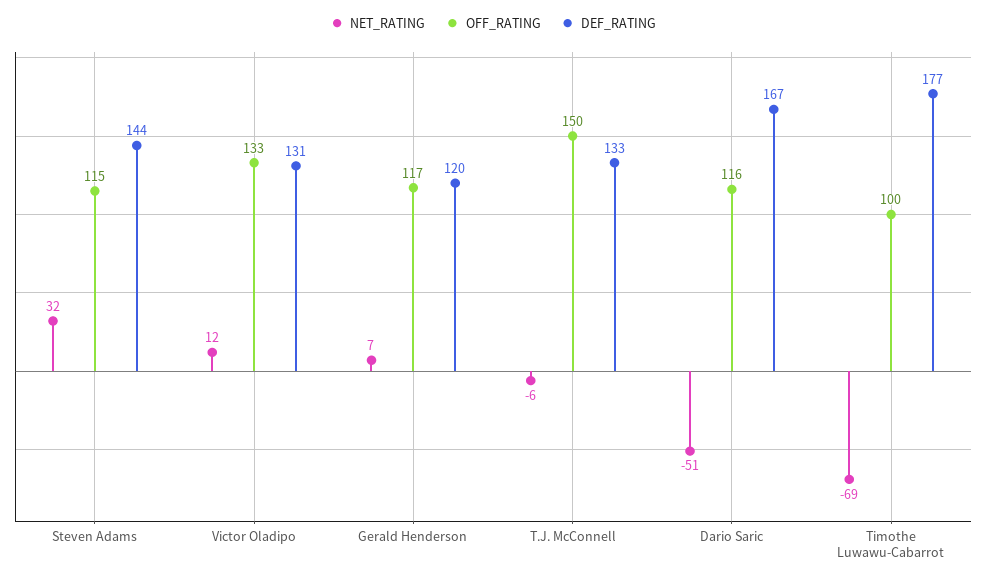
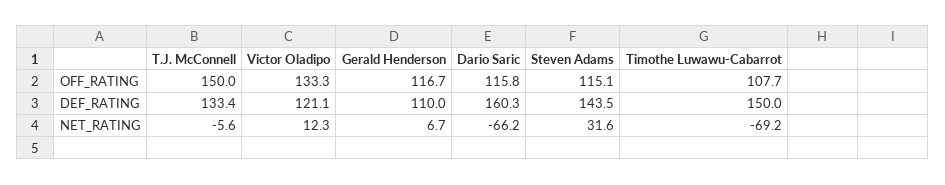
DEF_RATING, Victor Oladipo: 131 -> 121.1
DEF_RATING, Gerald Henderson: 120 -> 110
NET_RATING, Dario Saric: -51 -> -66.2
DEF_RATING, Dario Saric: 167 -> 160.3
OFF_RATING, Timothe Luwawu-Cabarrot: 100 -> 107.7
DEF_RATING, Timothe Luwawu-Cabarrot: 177 -> 150

